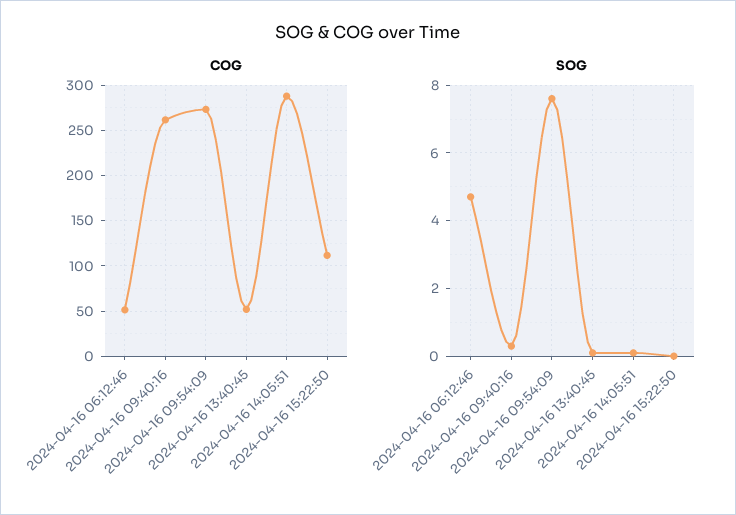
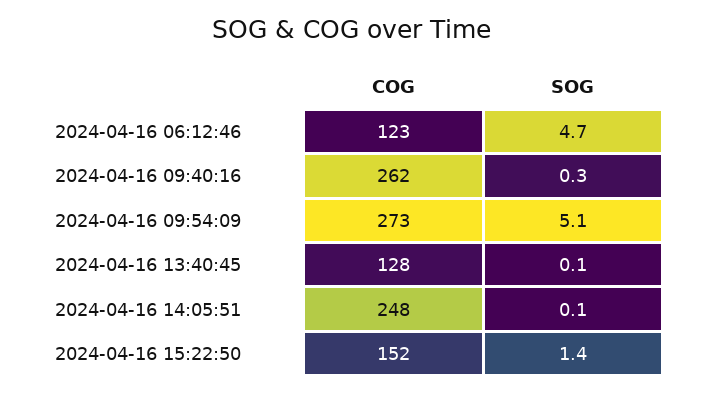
COG, 2024-04-16 06:12:46: 50 -> 123
COG, 2024-04-16 13:40:45: 50 -> 128
COG, 2024-04-16 14:05:51: 290 -> 248
COG, 2024-04-16 15:22:50: 110 -> 152
SOG, 2024-04-16 09:54:09: 7.5 -> 5.1
SOG, 2024-04-16 15:22:50: 0 -> 1.4

